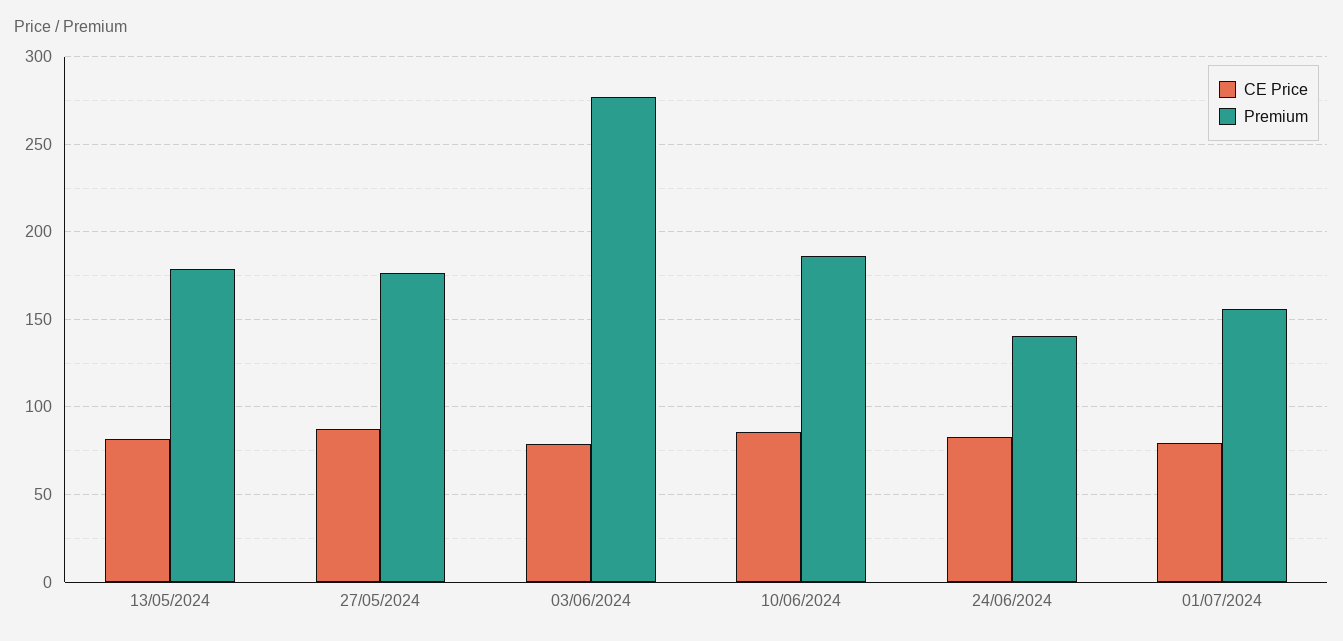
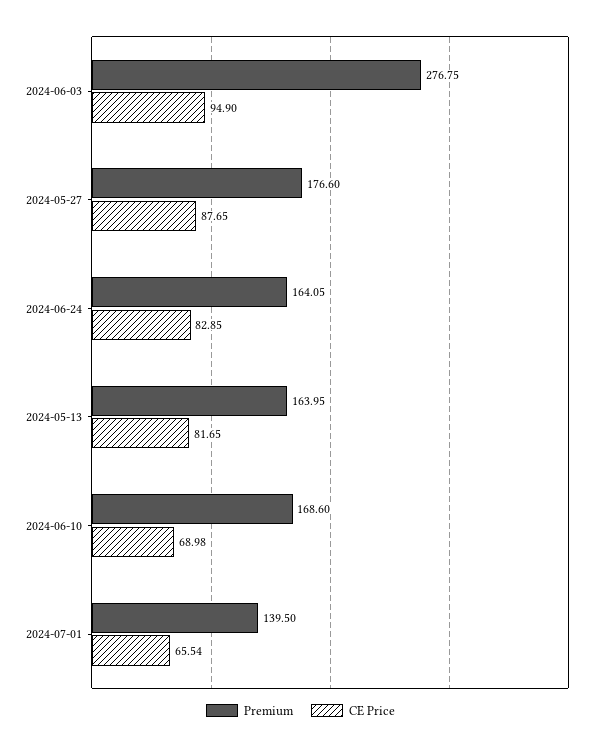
Premium, 13/05/2024: 180 -> 163.95
CE Price, 03/06/2024: 80 -> 94.9
CE Price, 10/06/2024: 85 -> 68.98
Premium, 10/06/2024: 185 -> 168.6
Premium, 24/06/2024: 140 -> 164.05
CE Price, 01/07/2024: 80 -> 65.54
Premium, 01/07/2024: 155 -> 139.5

